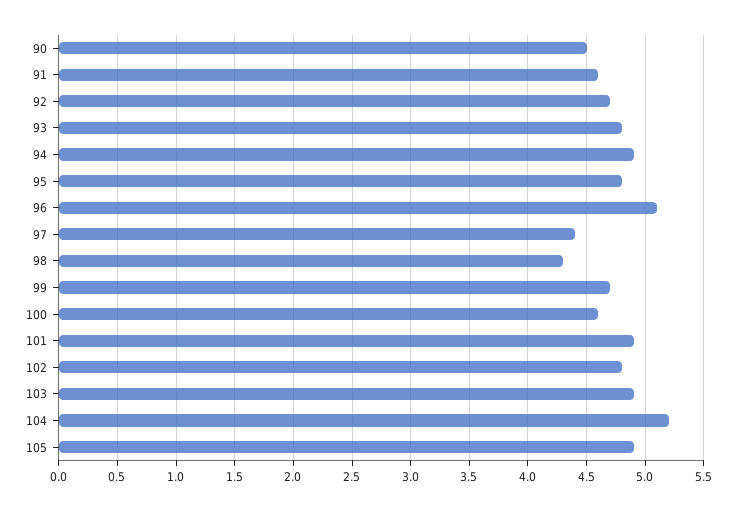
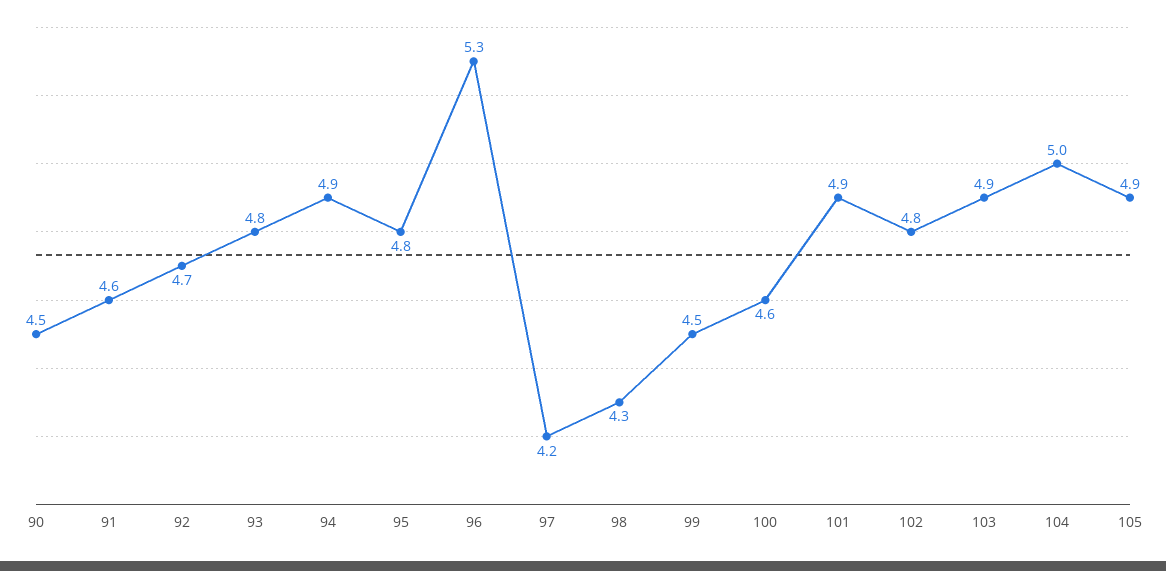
96: 5.1 -> 5.3
97: 4.4 -> 4.2
99: 4.7 -> 4.5
104: 5.2 -> 5

